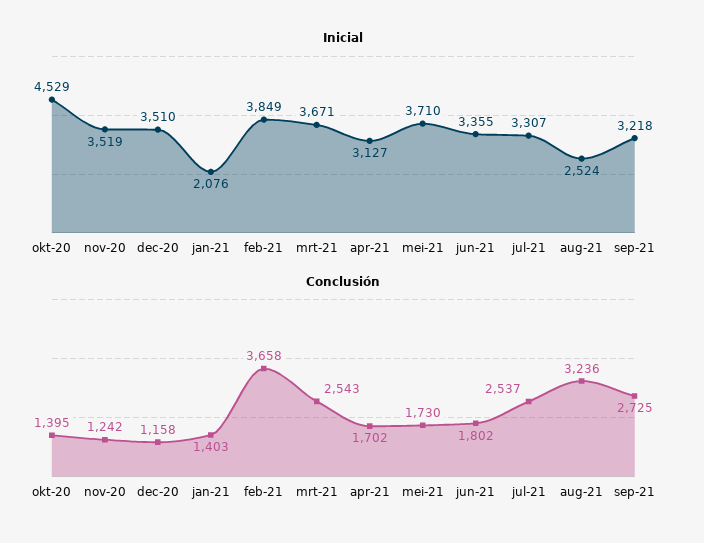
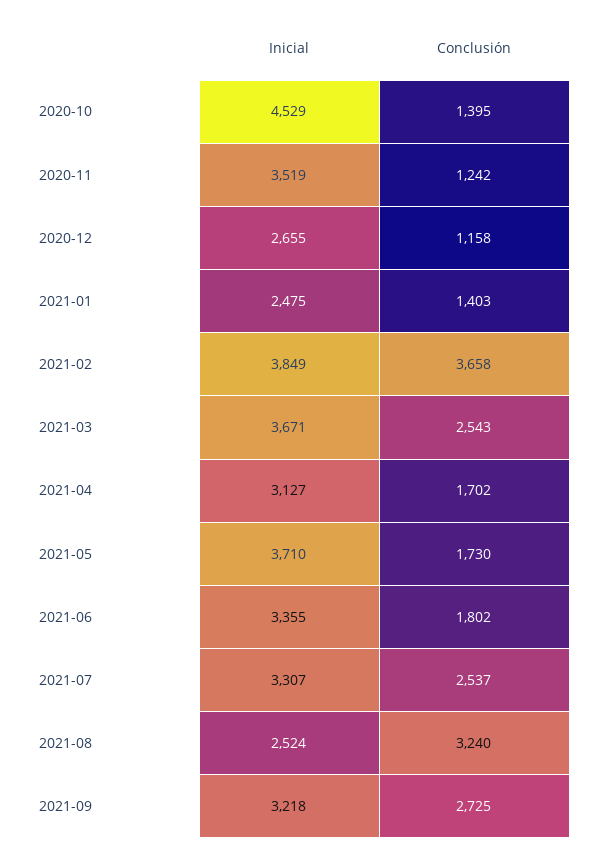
Inicial, dec-20: 3510 -> 2655
Inicial, jan-21: 2076 -> 2475
Conclusión, aug-21: 3236 -> 3240

